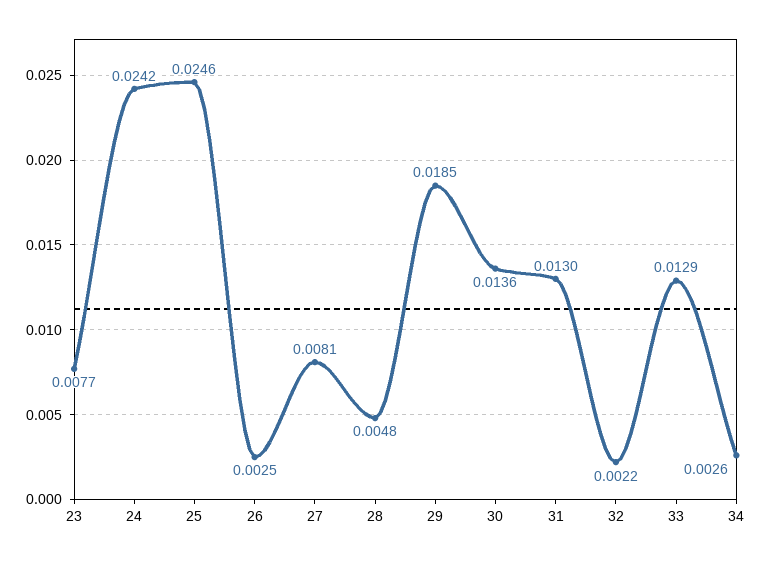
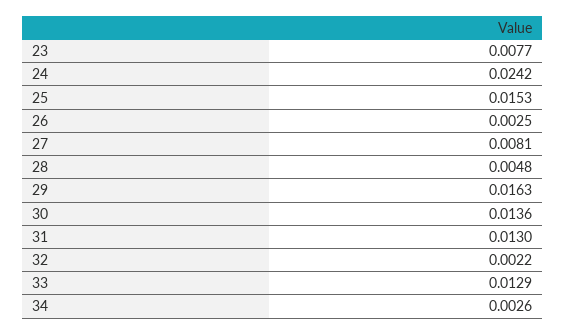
25: 0.0246 -> 0.0153
29: 0.0185 -> 0.0163

